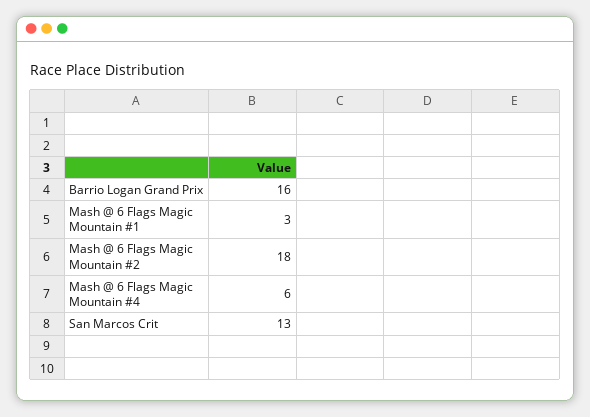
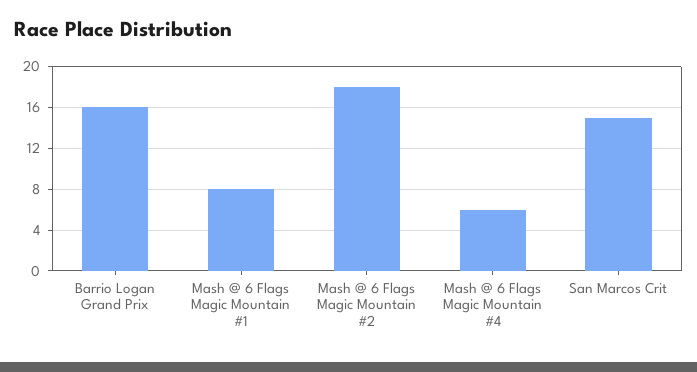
Mash @ 6 Flags Magic Mountain #1: 3 -> 8
San Marcos Crit: 13 -> 15

